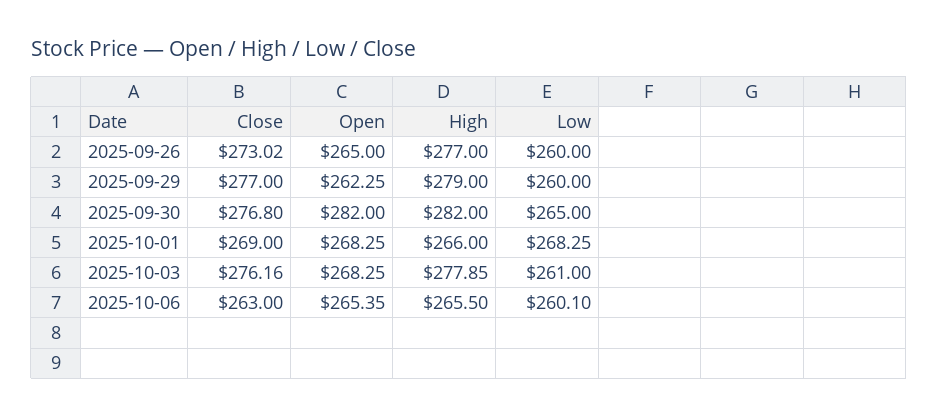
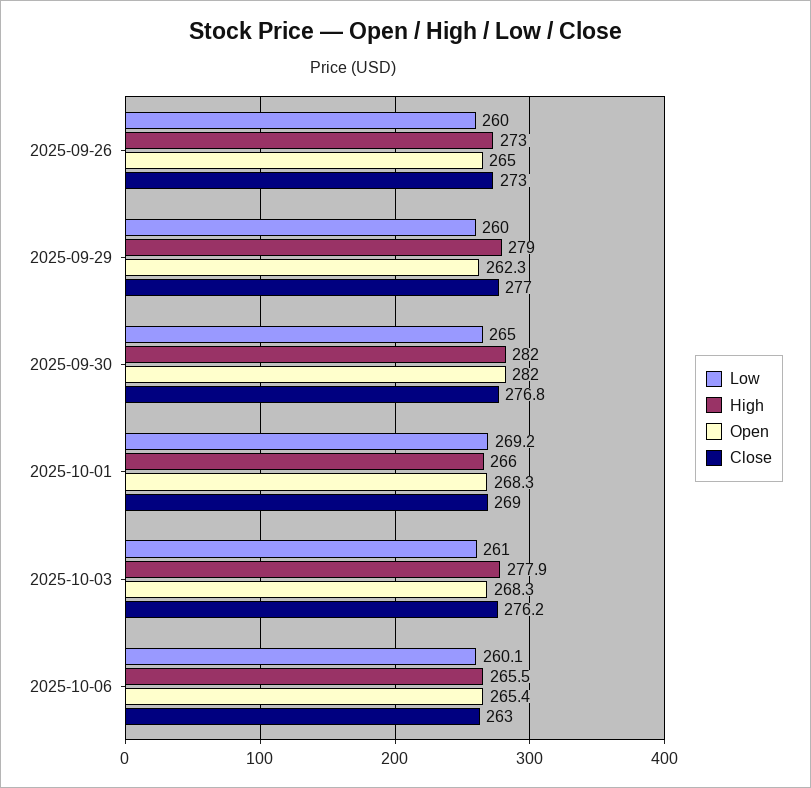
High, 2025-09-26: 277 -> 273
Low, 2025-10-01: 268.25 -> 269.2

